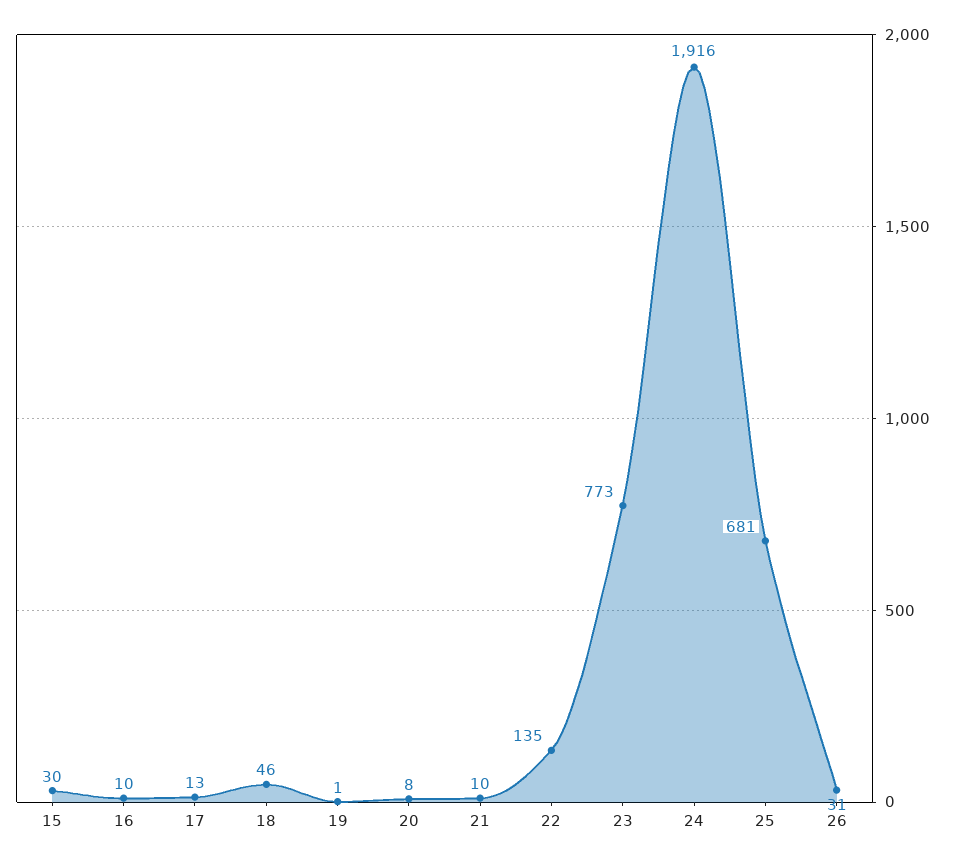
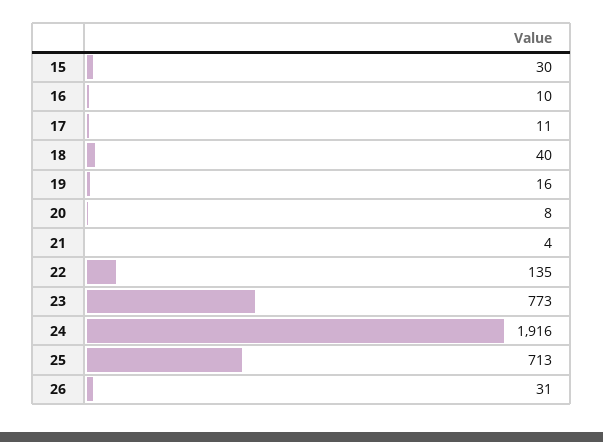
17: 13 -> 11
18: 46 -> 40
19: 1 -> 16
21: 10 -> 4
25: 681 -> 713

